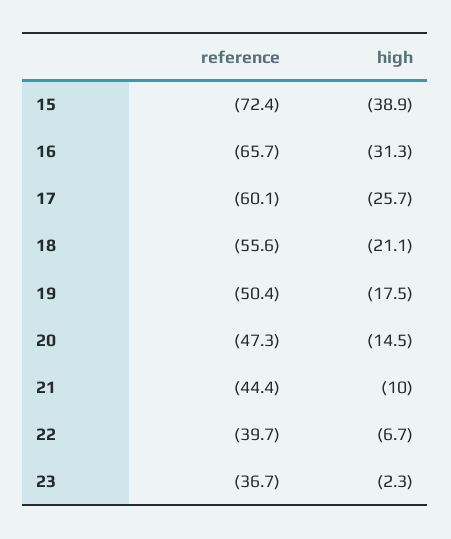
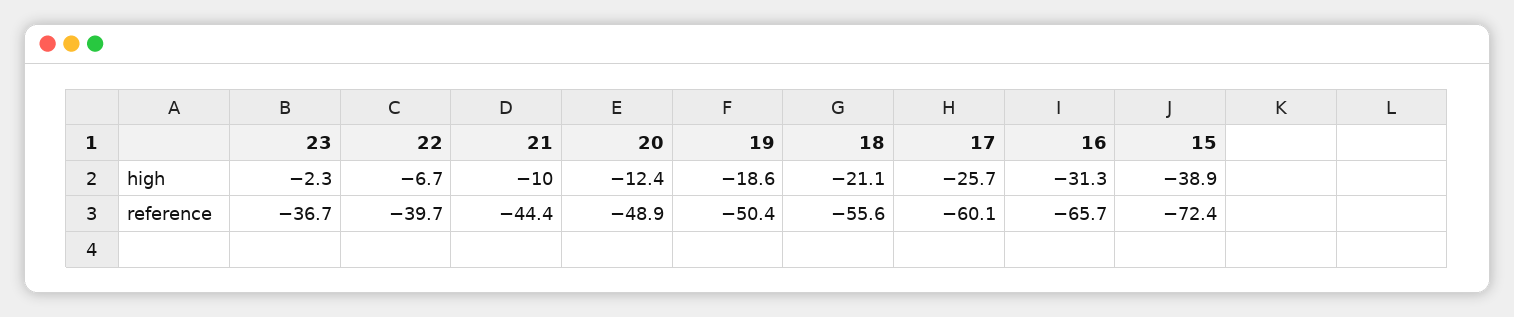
high, 19: -17.5 -> -18.6
reference, 20: -47.3 -> -48.9
high, 20: -14.5 -> -12.4

